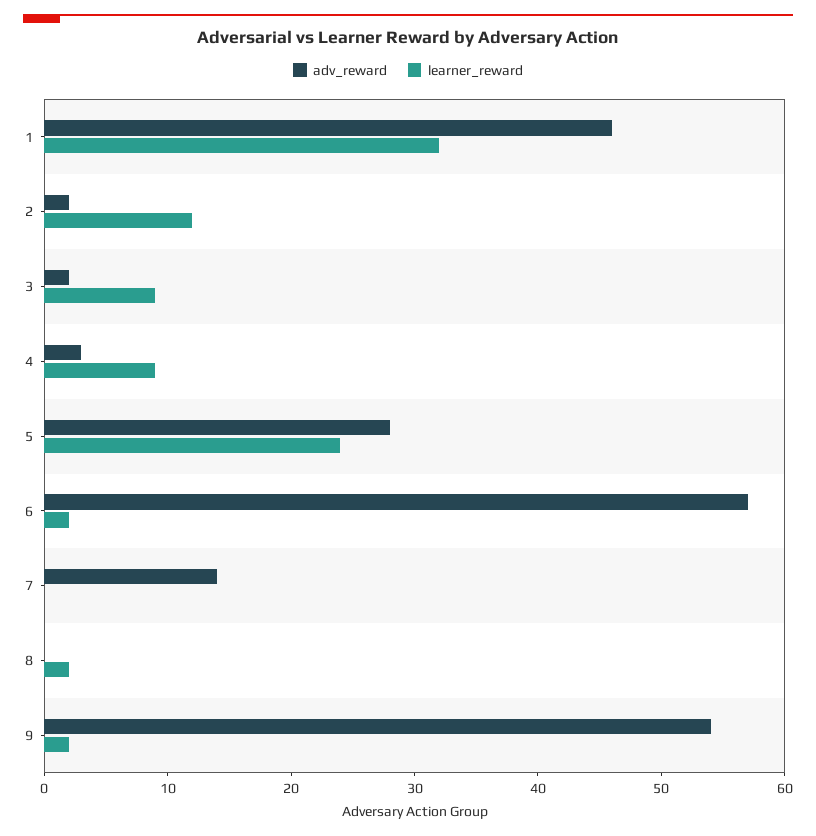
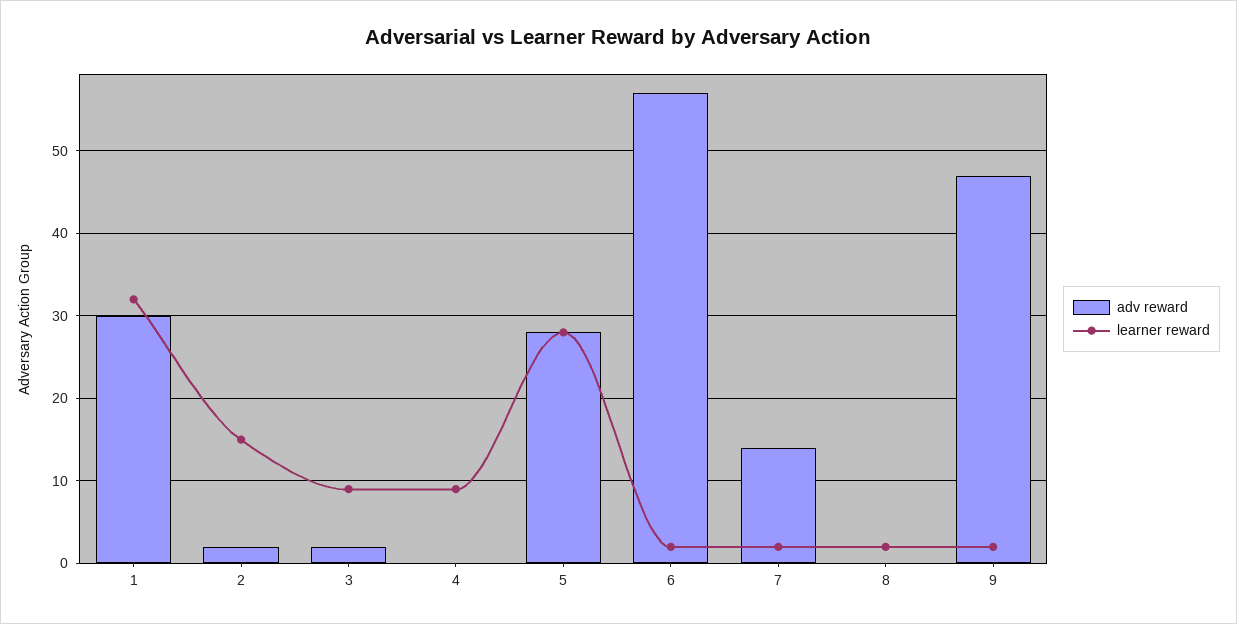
adv_reward, 1: 46 -> 30
learner_reward, 2: 12 -> 15
adv_reward, 4: 3 -> 0
learner_reward, 5: 24 -> 28
learner_reward, 7: 0 -> 2
adv_reward, 9: 54 -> 47

